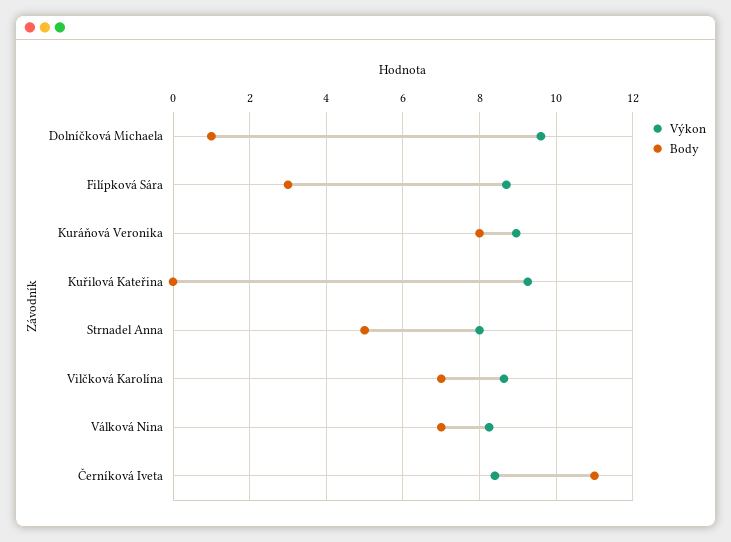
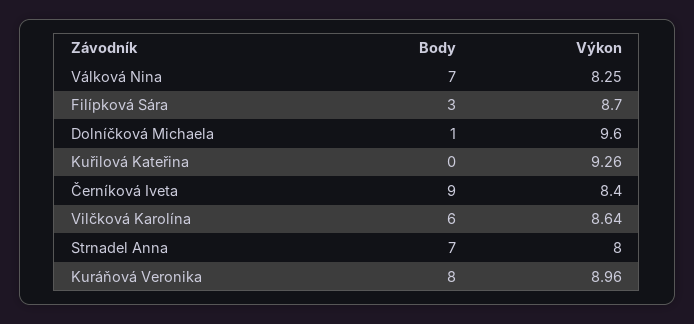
Body, Strnadel Anna: 5 -> 7
Body, Vilčková Karolína: 7 -> 6
Body, Černíková Iveta: 11 -> 9

